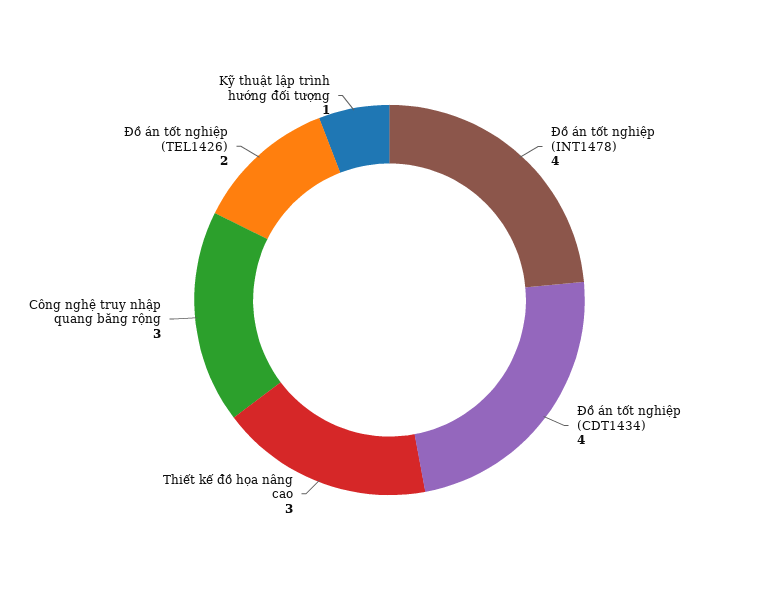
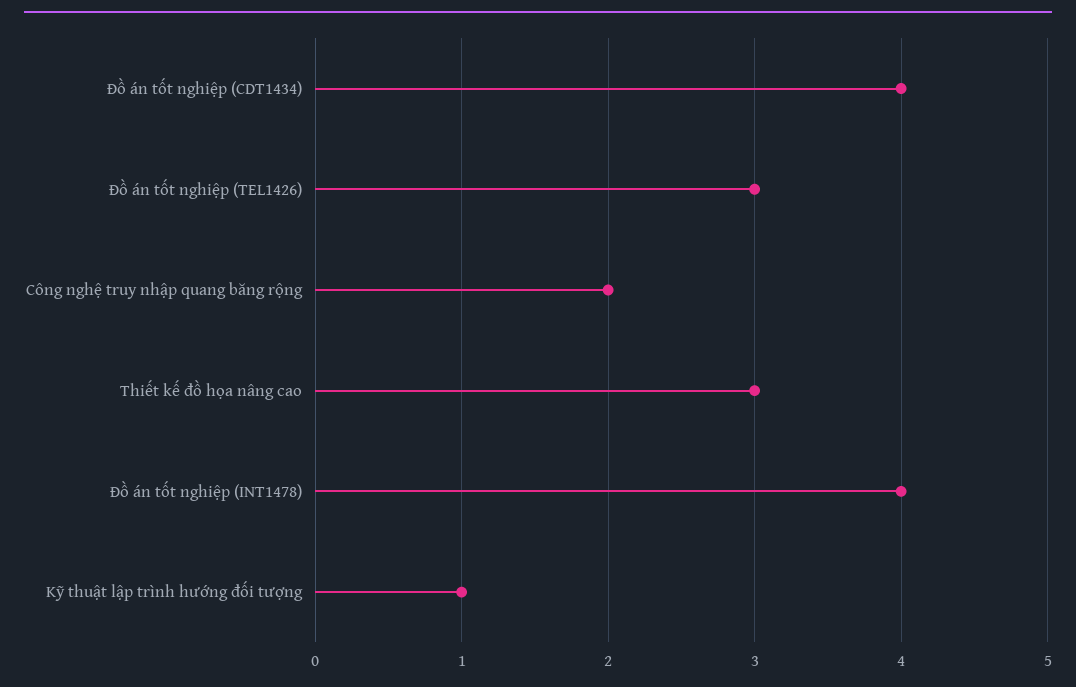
Công nghệ truy nhập quang băng rộng: 3 -> 2
Đồ án tốt nghiệp (TEL1426): 2 -> 3

